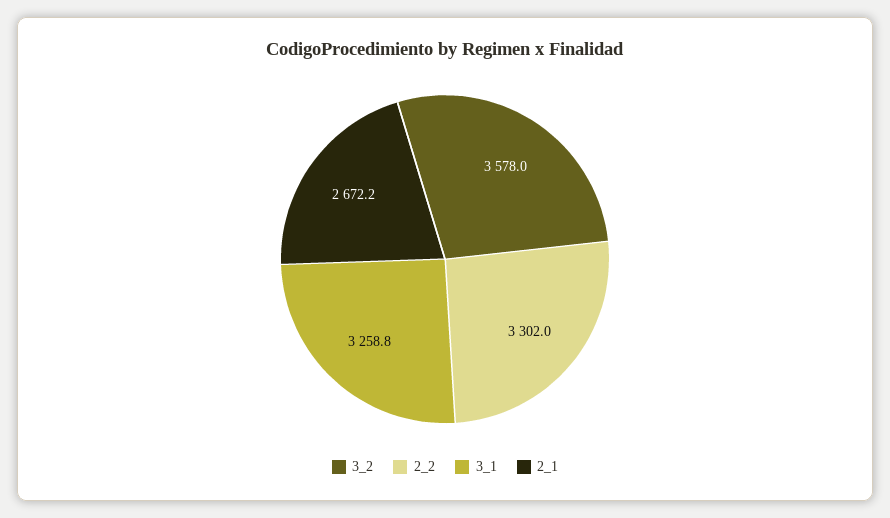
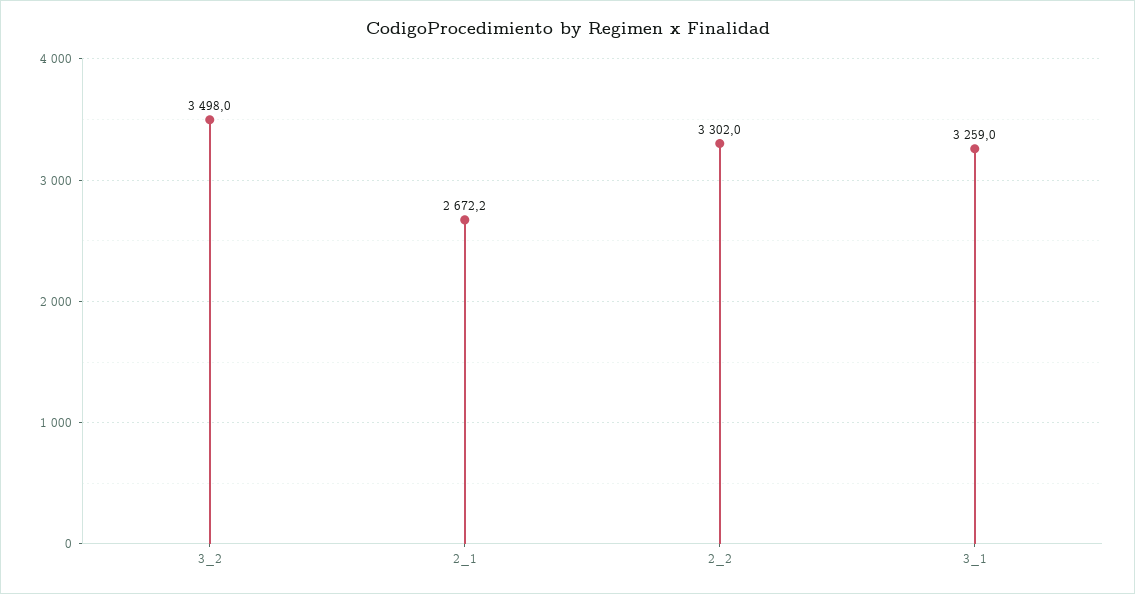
3_2: 3578 -> 3498
3_1: 3258.8 -> 3259

